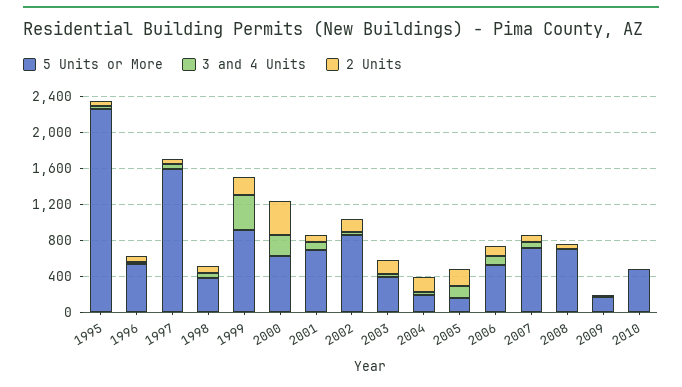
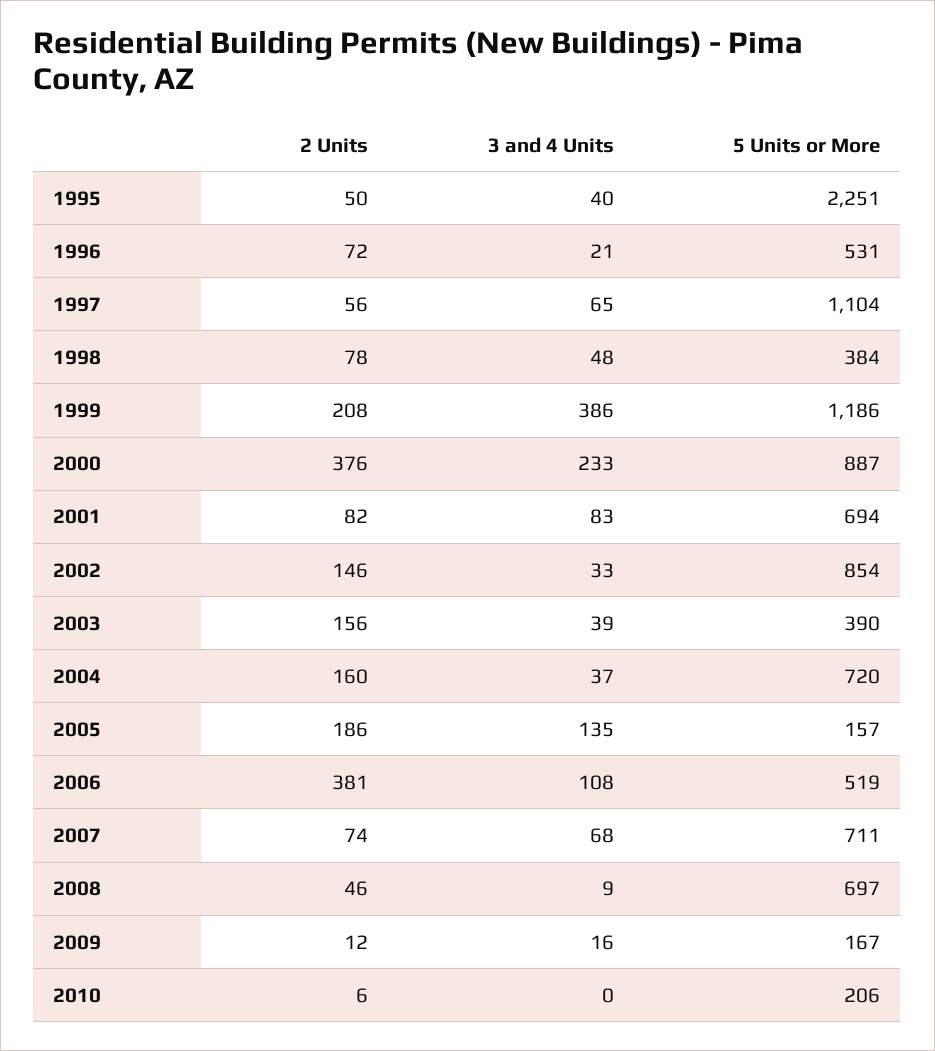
5 Units or More, 1997: 1600 -> 1104
5 Units or More, 1999: 900 -> 1186
5 Units or More, 2000: 600 -> 887
5 Units or More, 2004: 200 -> 720
2 Units, 2006: 100 -> 381
5 Units or More, 2010: 500 -> 206

